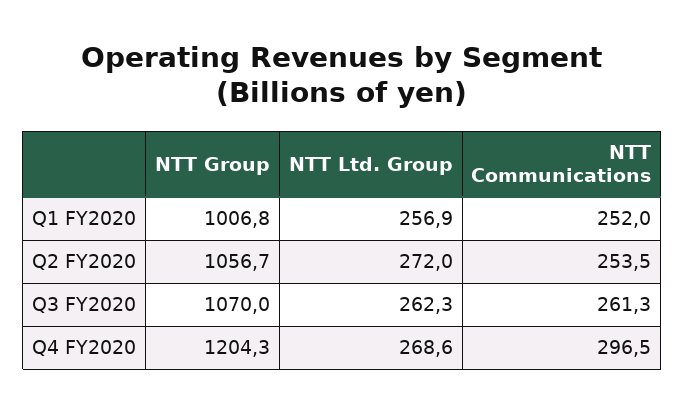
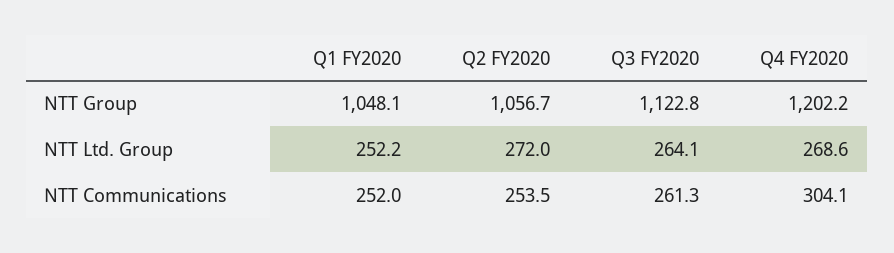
NTT Group, Q1 FY2020: 1006.8 -> 1048.1
NTT Ltd. Group, Q1 FY2020: 256.9 -> 252.2
NTT Group, Q3 FY2020: 1070 -> 1122.8
NTT Ltd. Group, Q3 FY2020: 262.3 -> 264.1
NTT Group, Q4 FY2020: 1204.3 -> 1202.2
NTT Communications, Q4 FY2020: 296.5 -> 304.1

